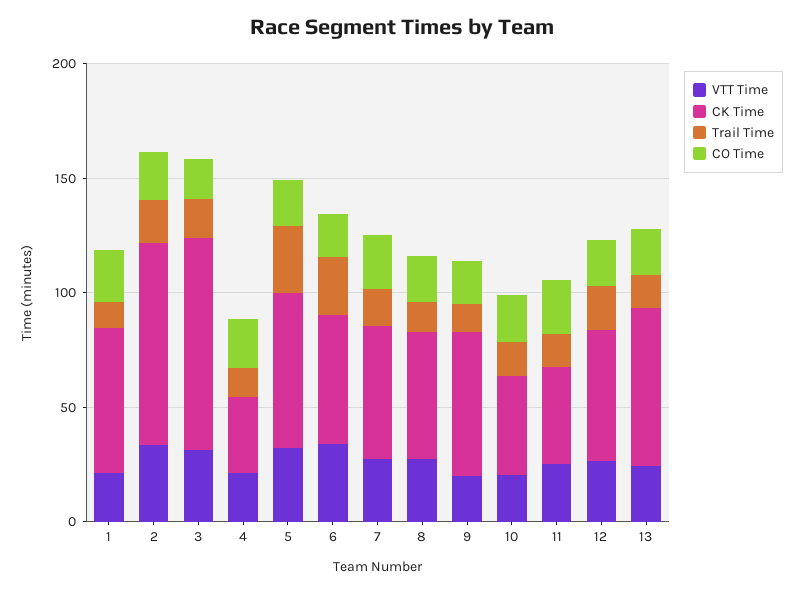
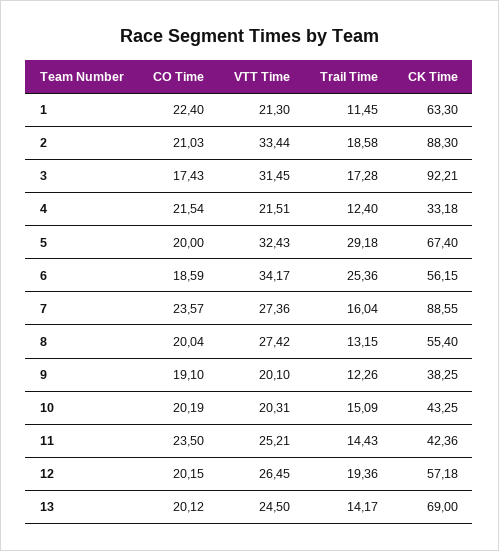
CK Time, 7: 60 -> 88.55
CK Time, 9: 60 -> 38.25

